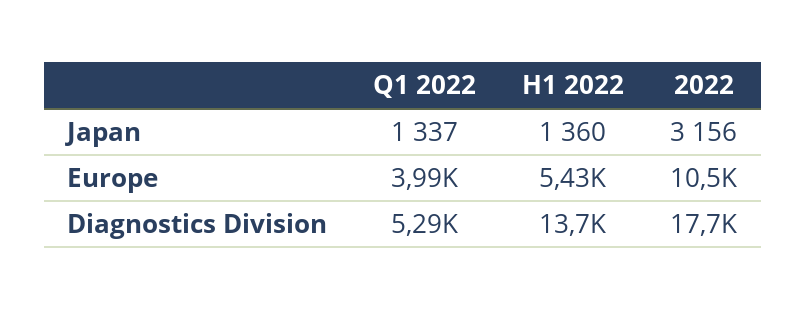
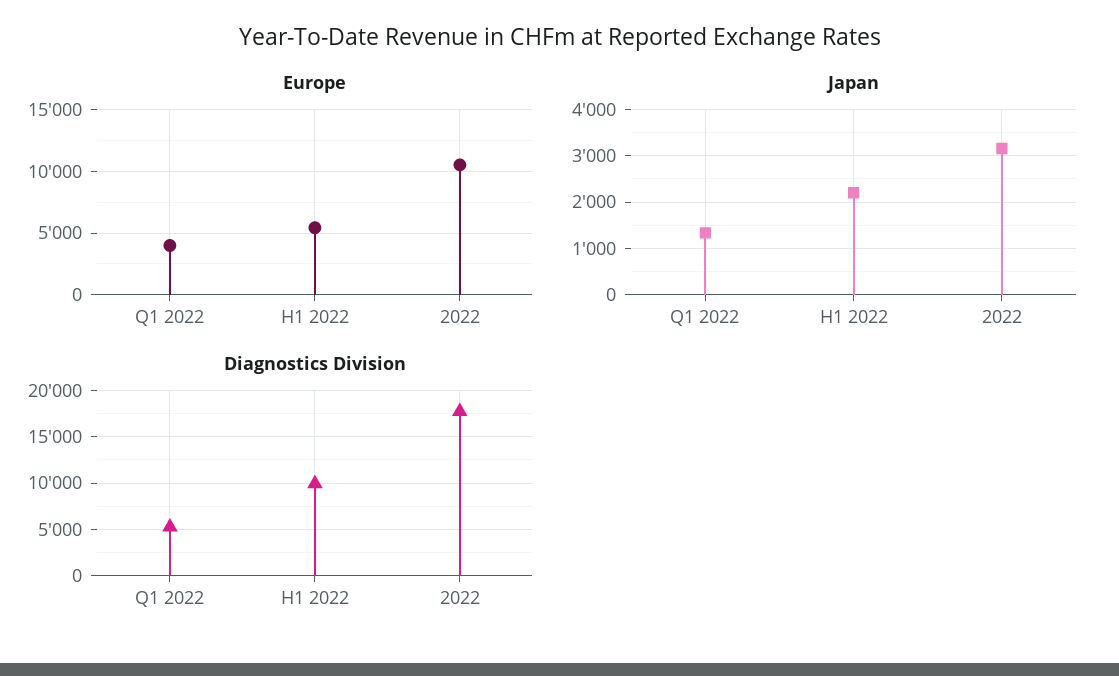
Japan, H1 2022: 1360 -> 2200
Diagnostics Division, H1 2022: 13700 -> 10000

